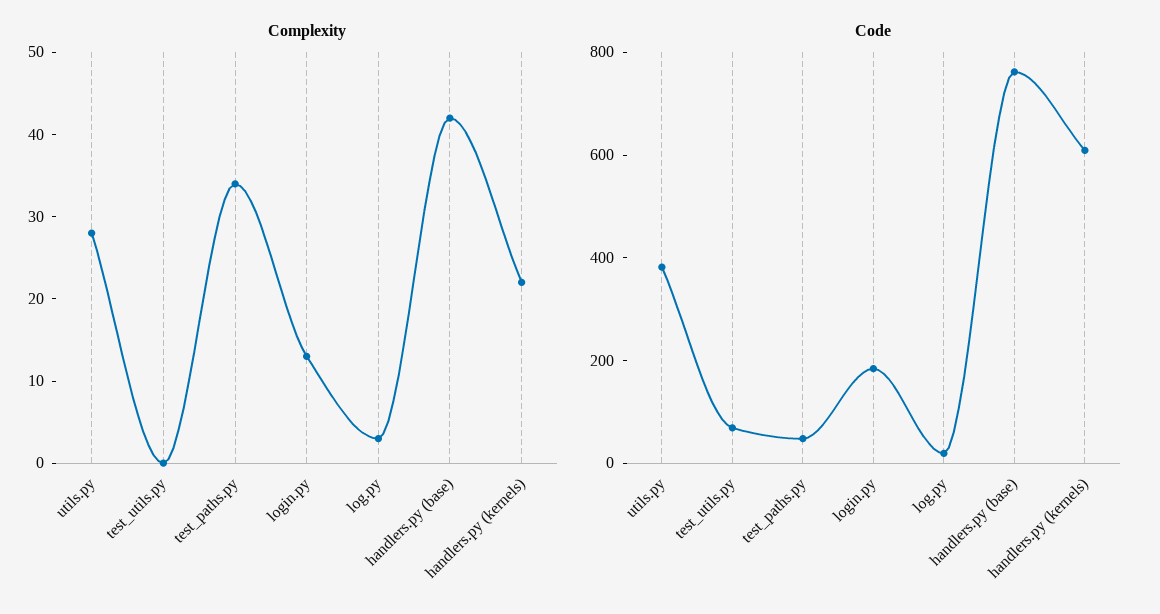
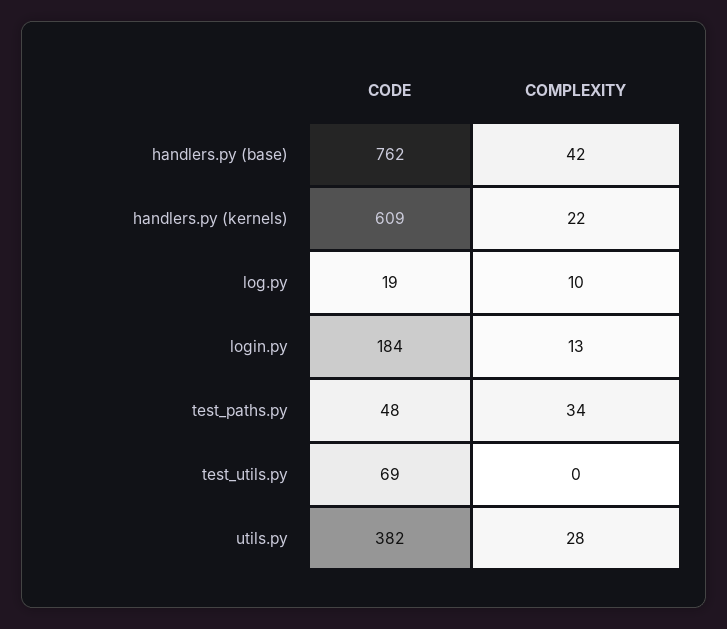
Complexity, log.py: 3 -> 10

